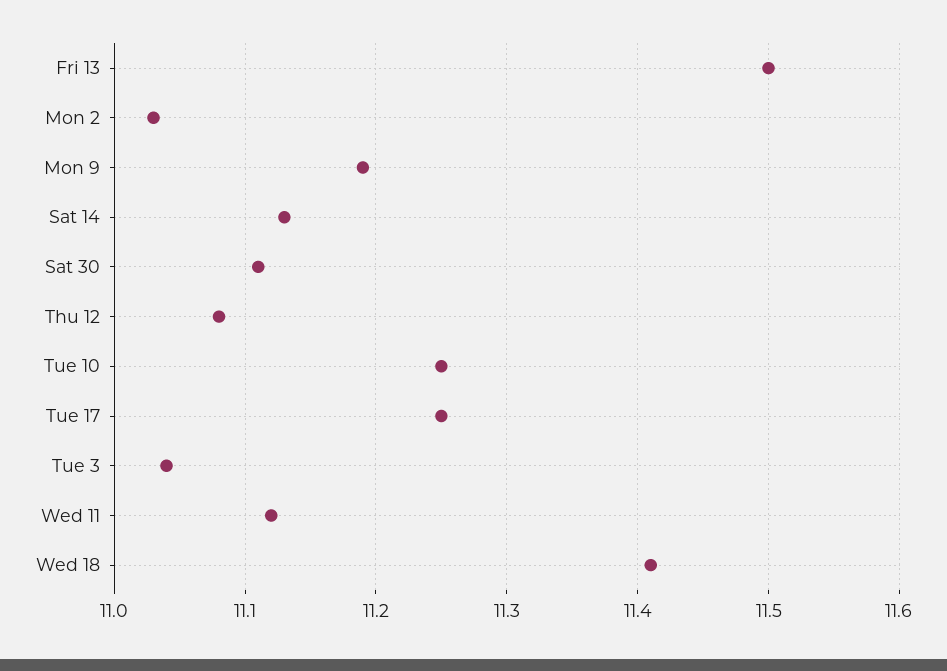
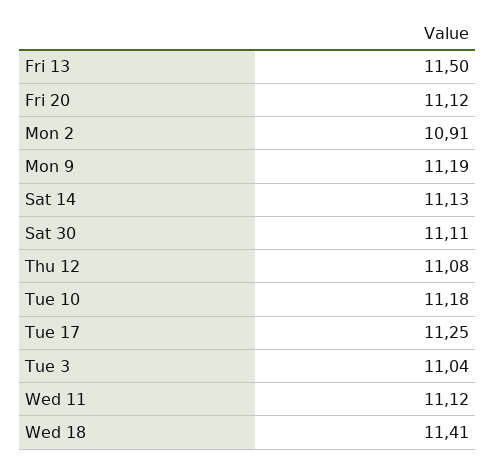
Mon 2: 11.03 -> 10.91
Tue 10: 11.25 -> 11.18
Fri 20: none -> 11.12

